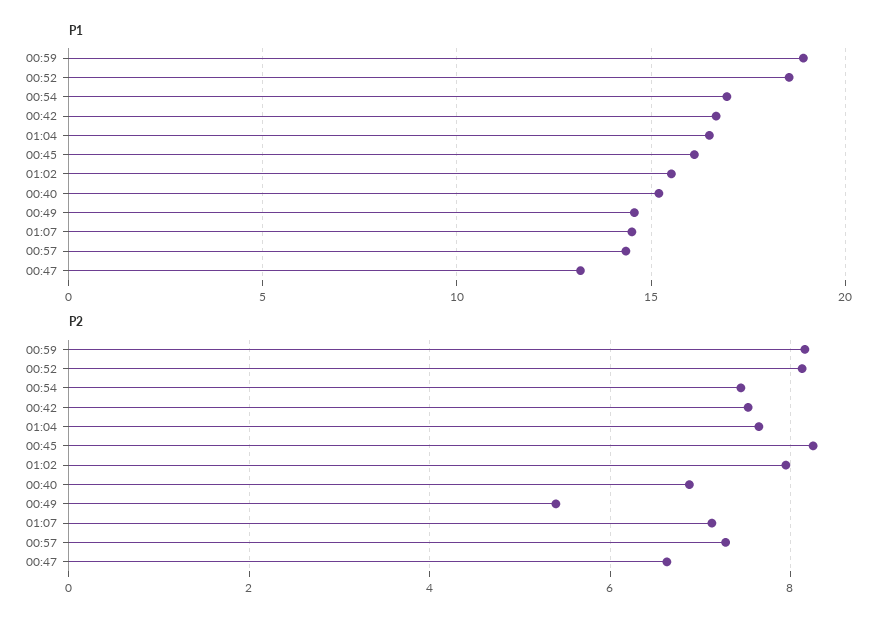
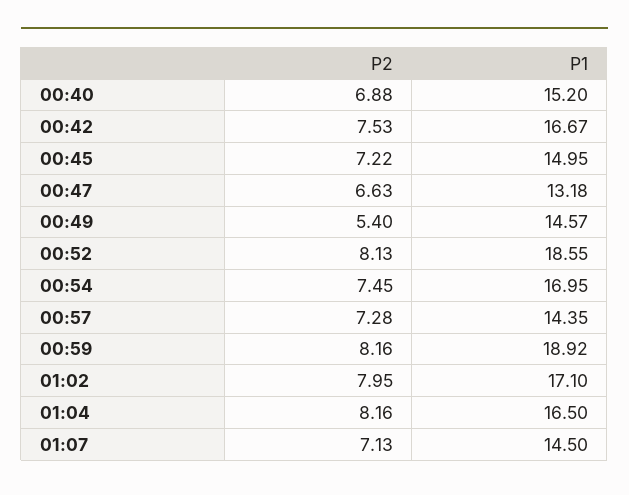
P1, 00:45: 16 -> 14.95
P1, 01:02: 15.5 -> 17.1
P2, 01:04: 7.6 -> 8.16
P2, 00:45: 8.2 -> 7.22

